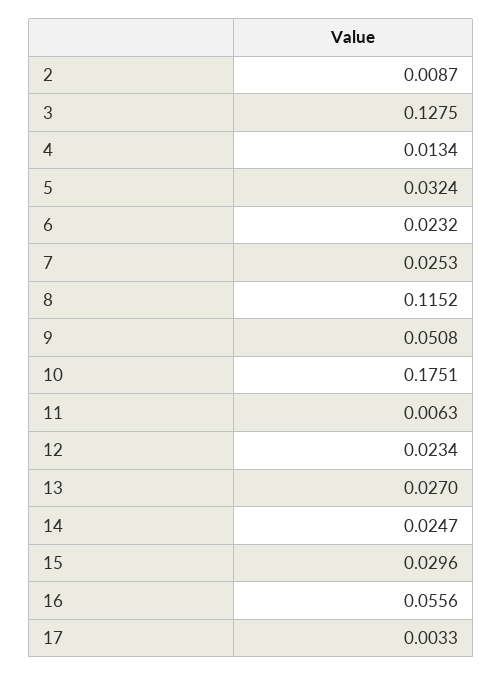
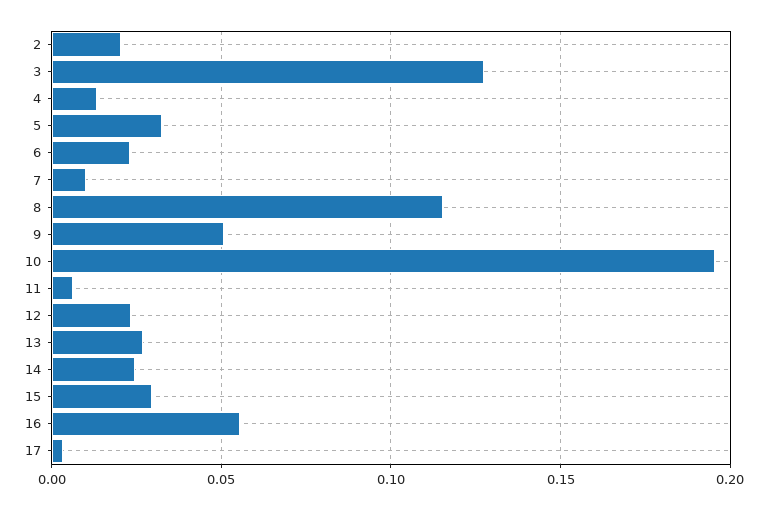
2: 0.0087 -> 0.02
7: 0.0253 -> 0.01
10: 0.1751 -> 0.195

